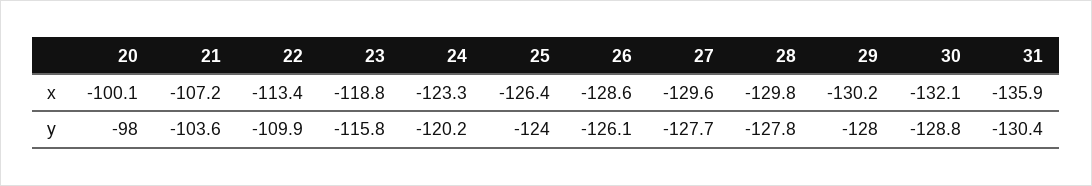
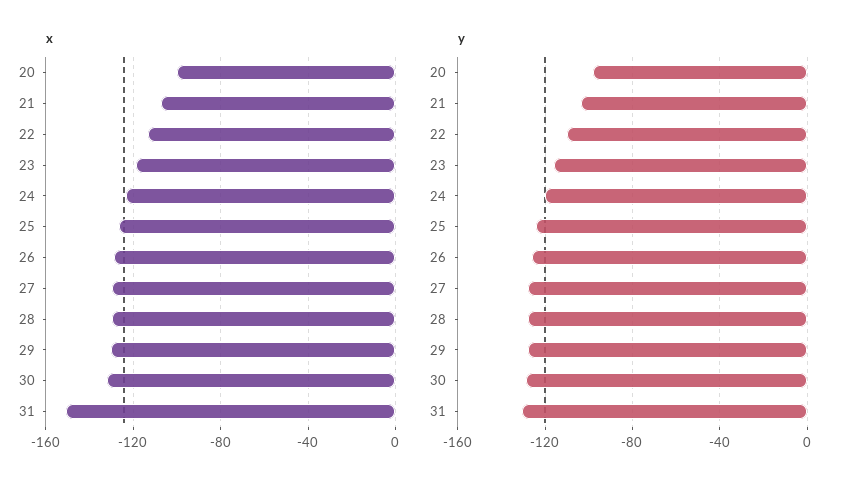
x, 31: -135.9 -> -150

